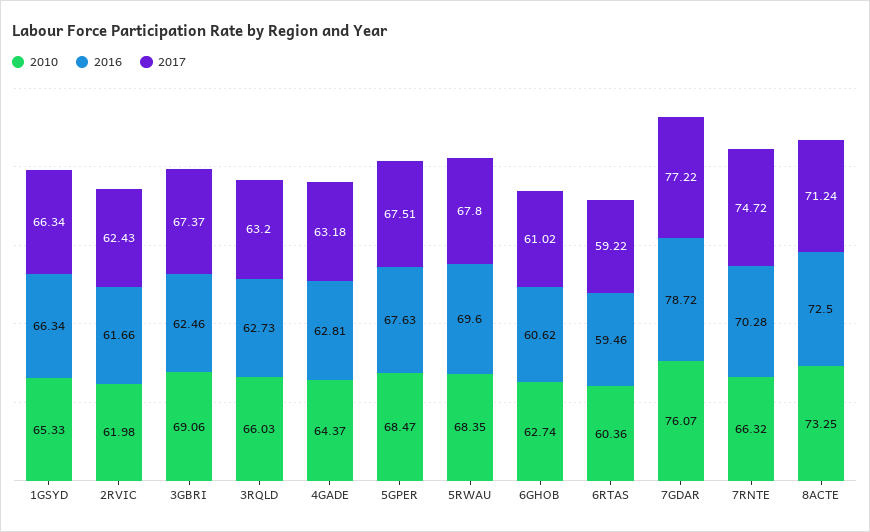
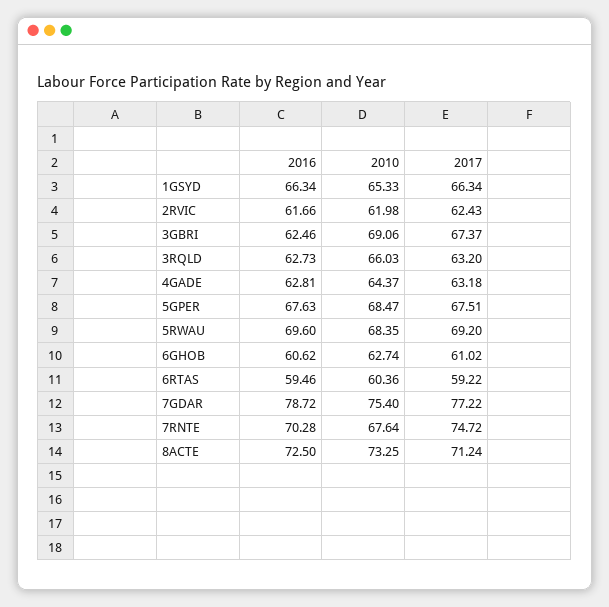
2017, 5RWAU: 67.8 -> 69.2
2010, 7GDAR: 76.07 -> 75.4
2010, 7RNTE: 66.32 -> 67.64

